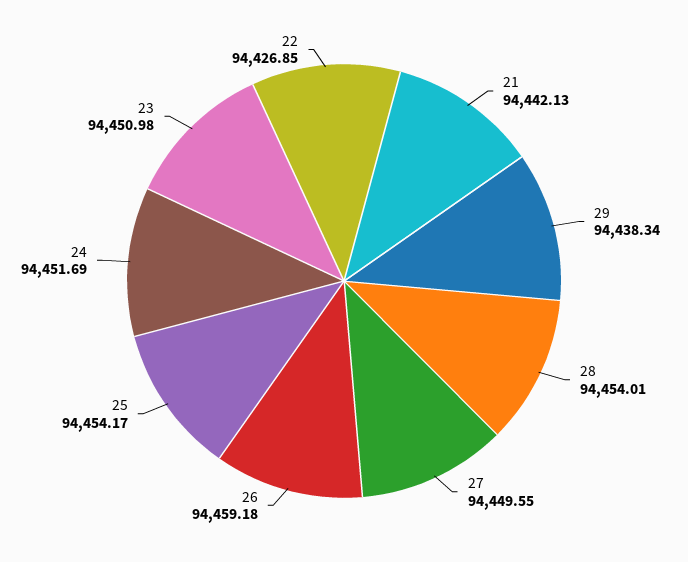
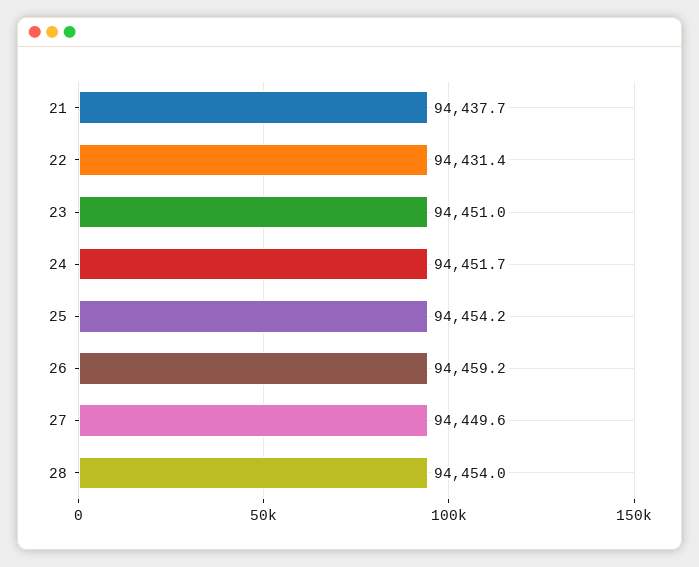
21: 94442.13 -> 94437.7
29: 94438.34 -> none
22: 94426.85 -> 94431.4

